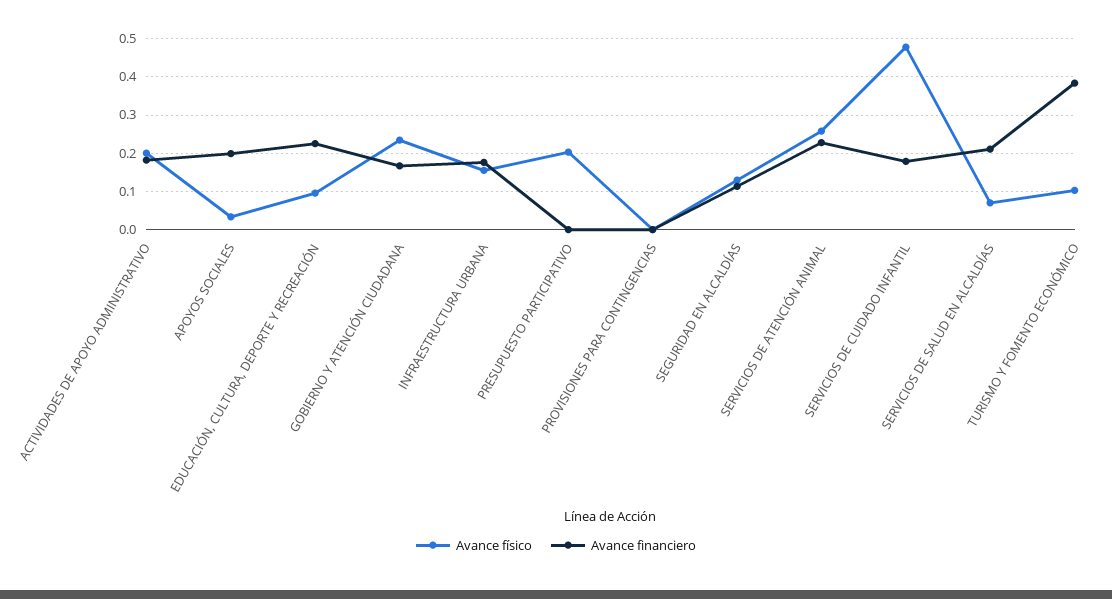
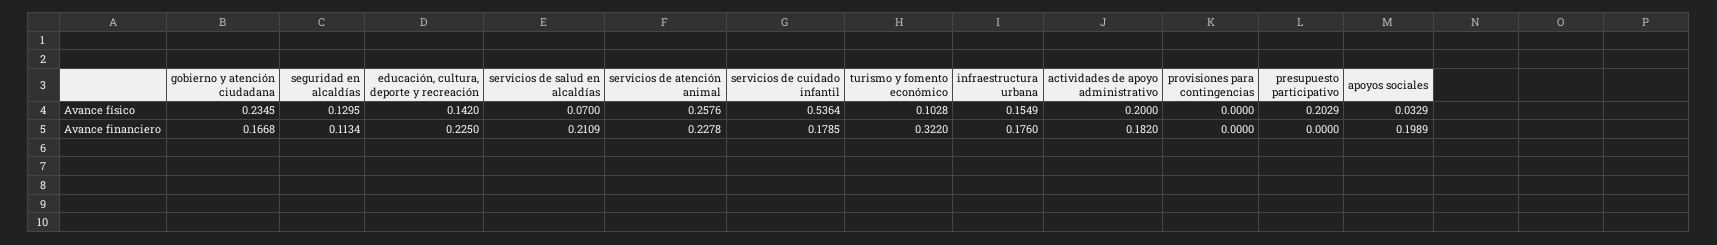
Avance físico, EDUCACIÓN, CULTURA, DEPORTE Y RECREACIÓN: 0.1 -> 0.142
Avance físico, SERVICIOS DE CUIDADO INFANTIL: 0.48 -> 0.5364
Avance financiero, TURISMO Y FOMENTO ECONÓMICO: 0.38 -> 0.322

